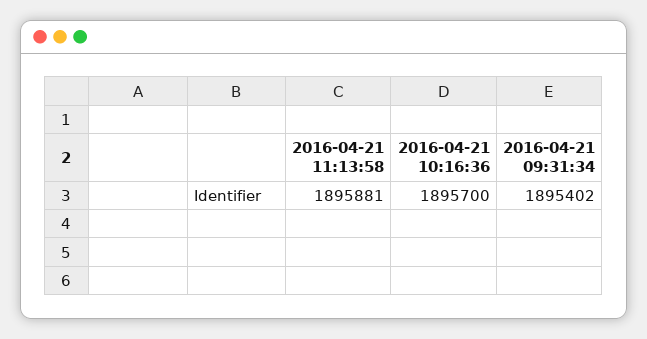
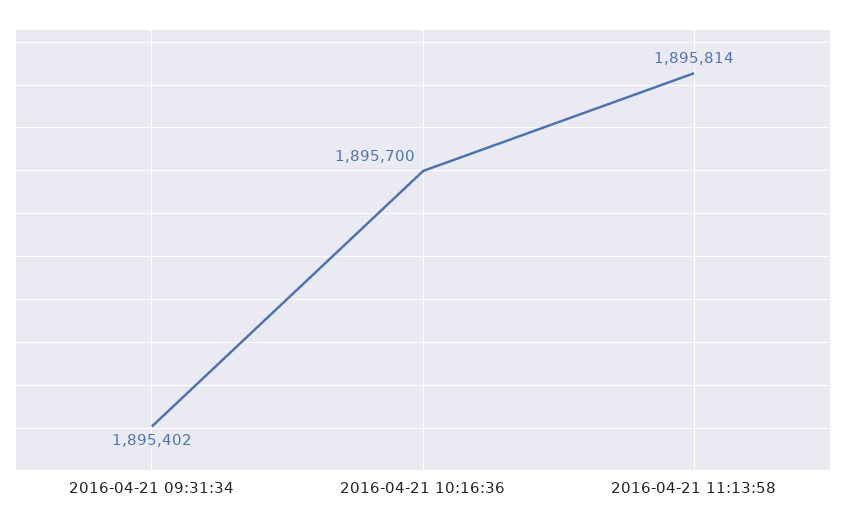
2016-04-21 11:13:58: 1895881 -> 1895814

